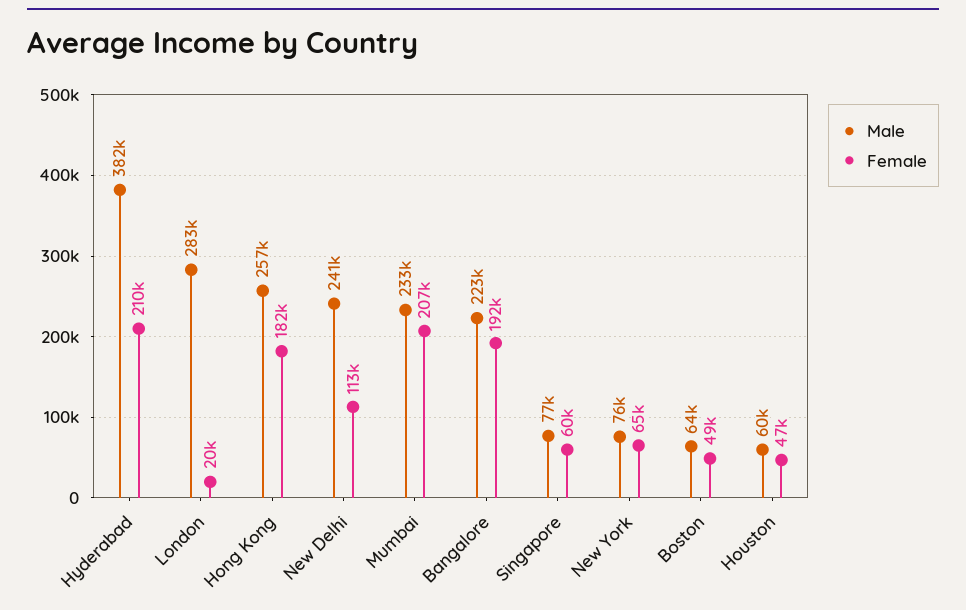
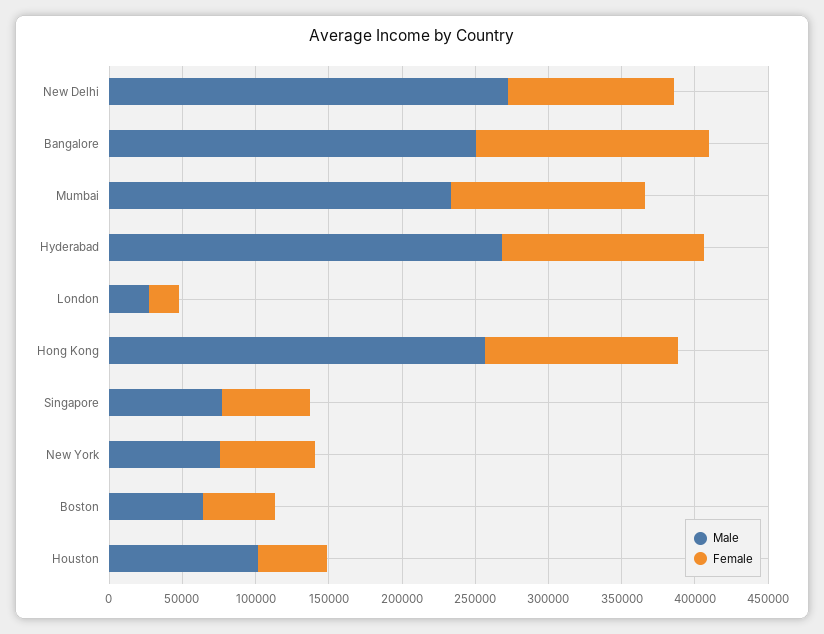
Male, Hyderabad: 382000 -> 270000
Female, Hyderabad: 210000 -> 140000
Male, London: 283000 -> 30000
Female, Hong Kong: 182000 -> 130000
Male, New Delhi: 241000 -> 270000
Female, Mumbai: 207000 -> 130000
Male, Bangalore: 223000 -> 250000
Female, Bangalore: 192000 -> 160000
Male, Houston: 60000 -> 100000

